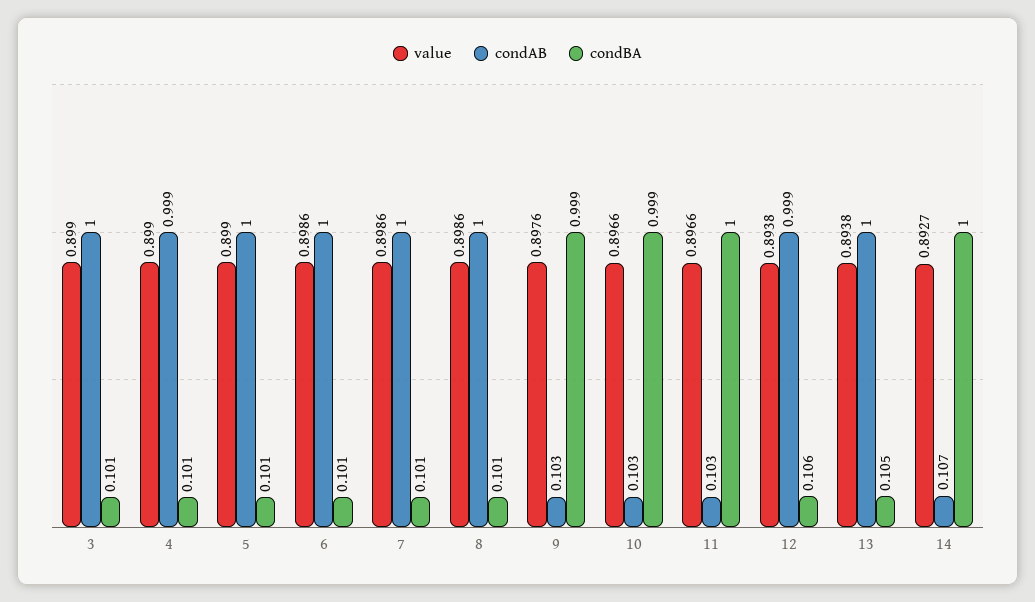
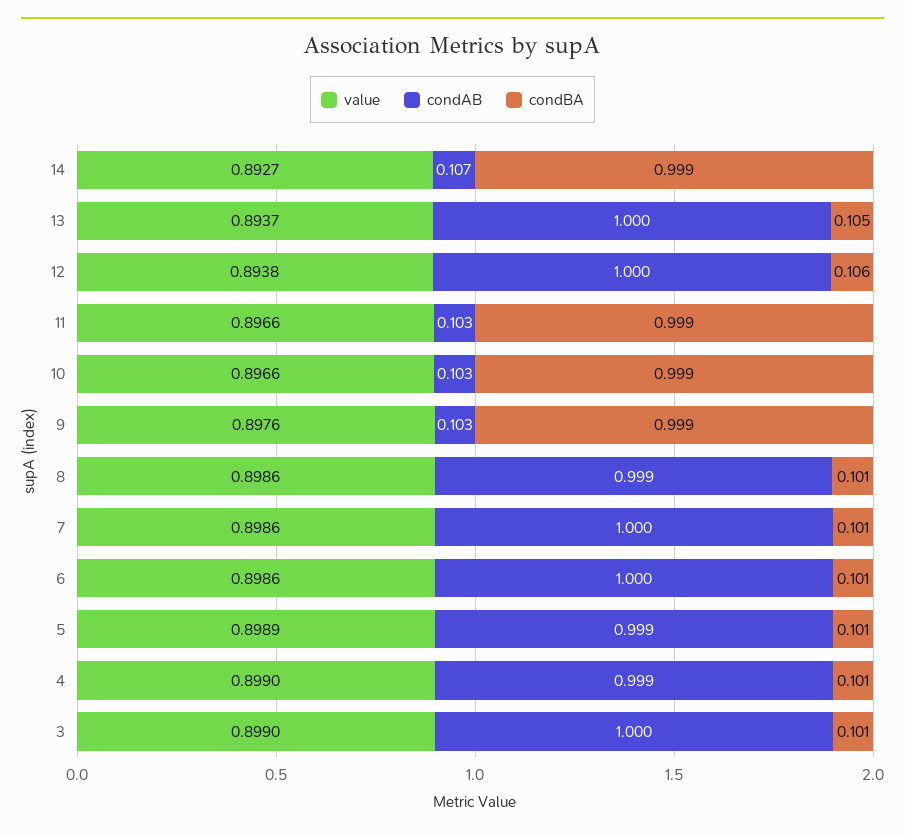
value, 5: 0.899 -> 0.8989
condAB, 5: 1 -> 0.999
condAB, 8: 1 -> 0.999
condBA, 11: 1 -> 0.999
condAB, 12: 0.999 -> 1
value, 13: 0.8938 -> 0.8937
condBA, 14: 1 -> 0.999

